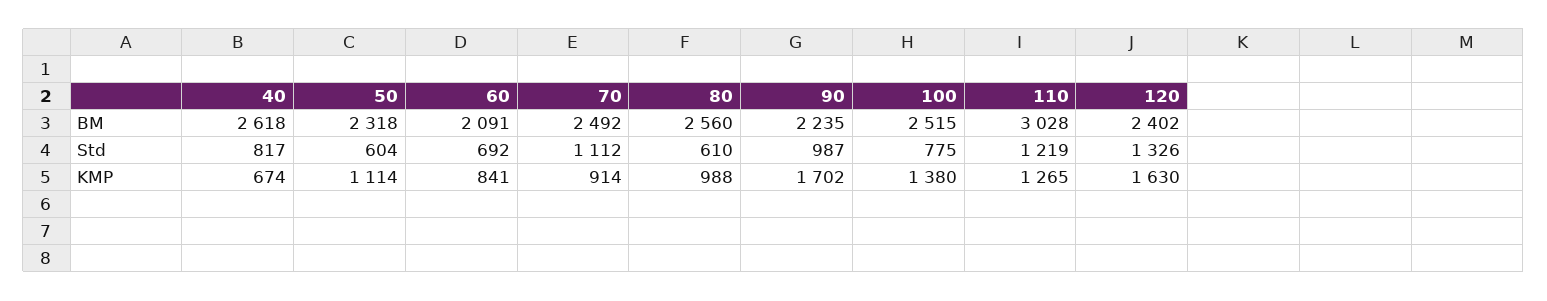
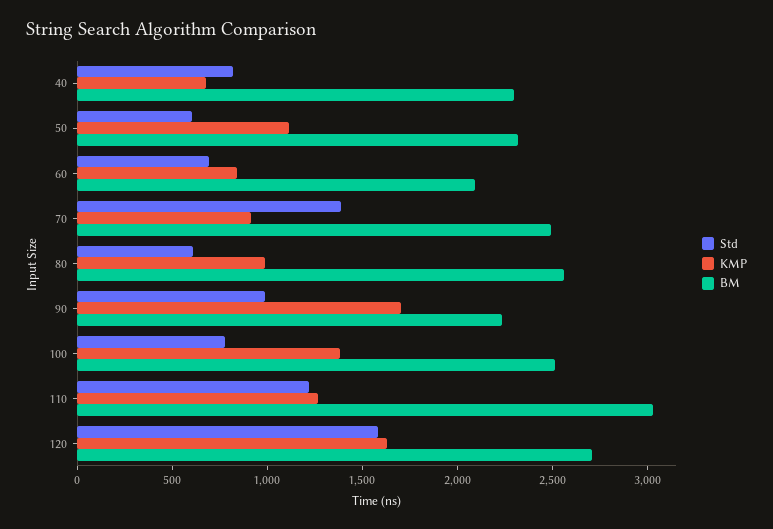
BM, 40: 2618 -> 2300
BM, 120: 2402 -> 2700
Std, 70: 1112 -> 1400
Std, 120: 1326 -> 1600

